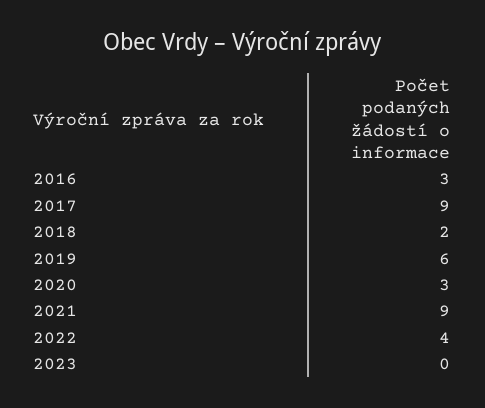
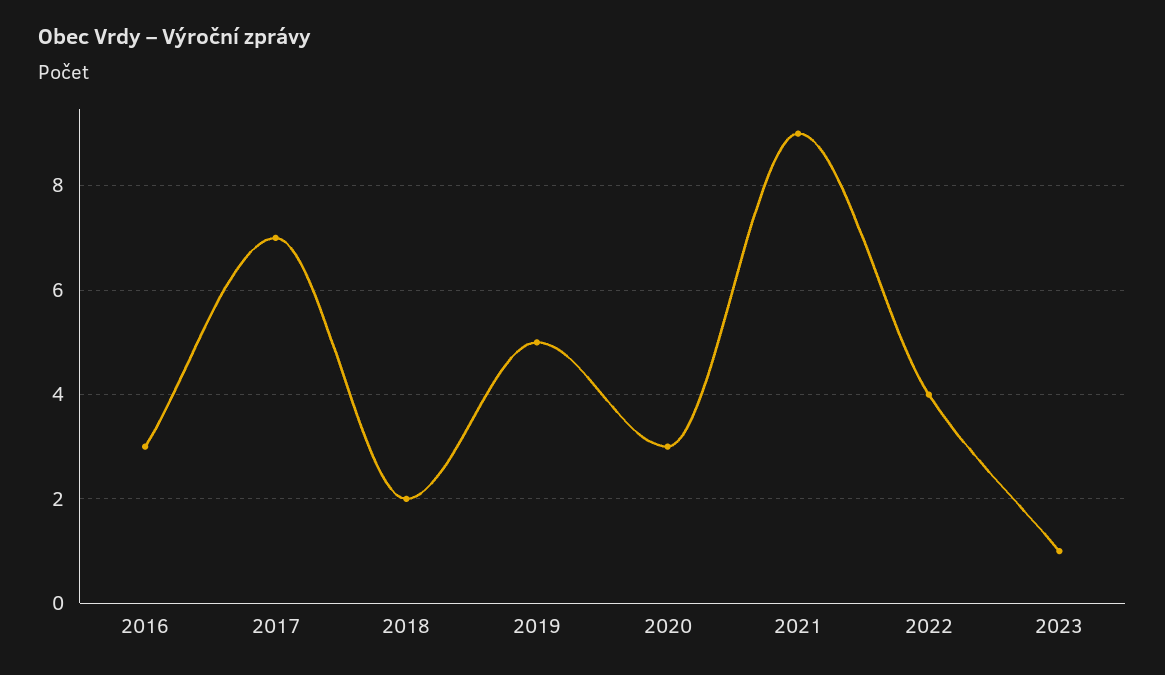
2017: 9 -> 7
2019: 6 -> 5
2023: 0 -> 1

